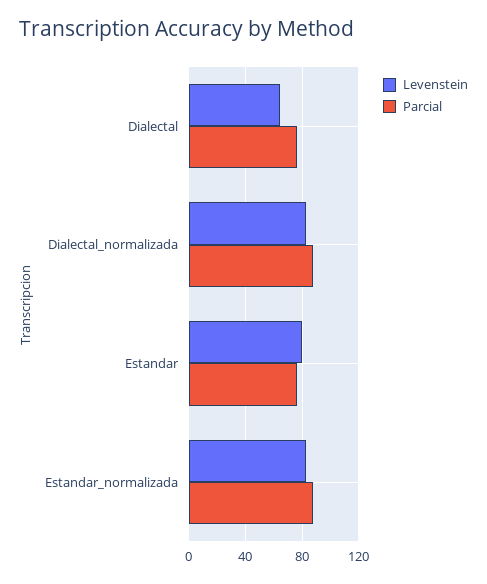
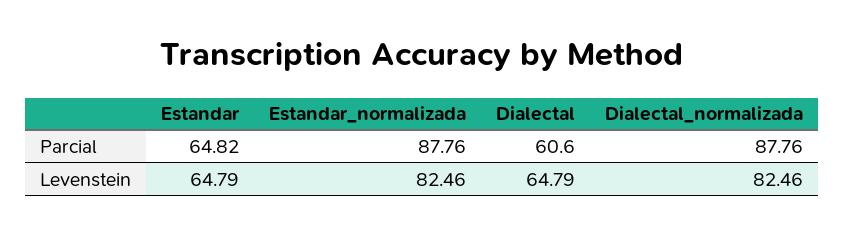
Parcial, Dialectal: 75 -> 60.6
Levenstein, Estandar: 80 -> 64.79
Parcial, Estandar: 75 -> 64.82

